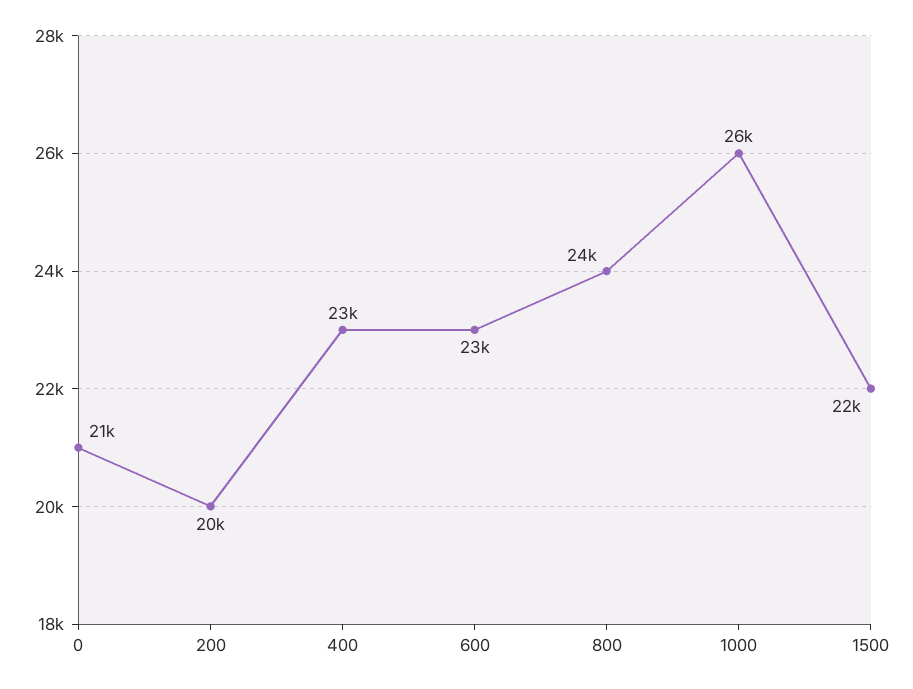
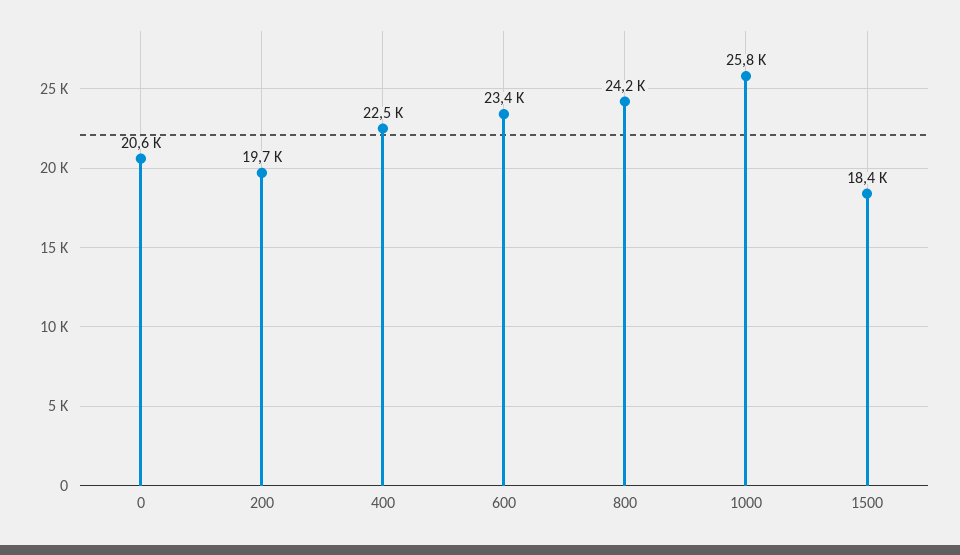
1500: 22000 -> 18400

